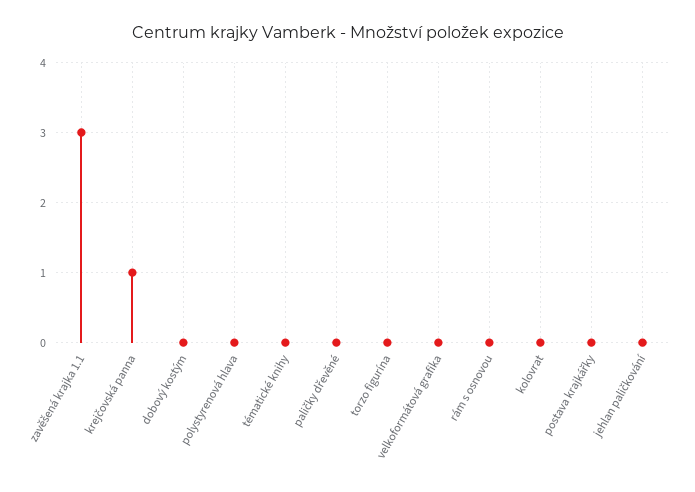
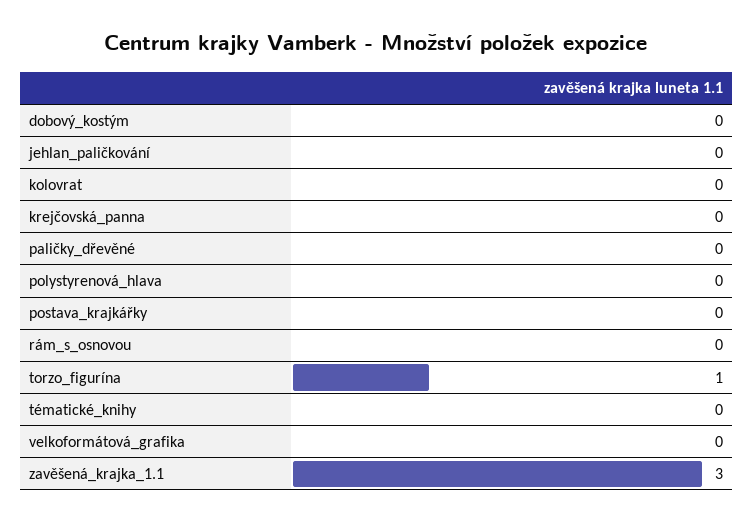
krejčovská panna: 1 -> 0
torzo figurína: 0 -> 1

